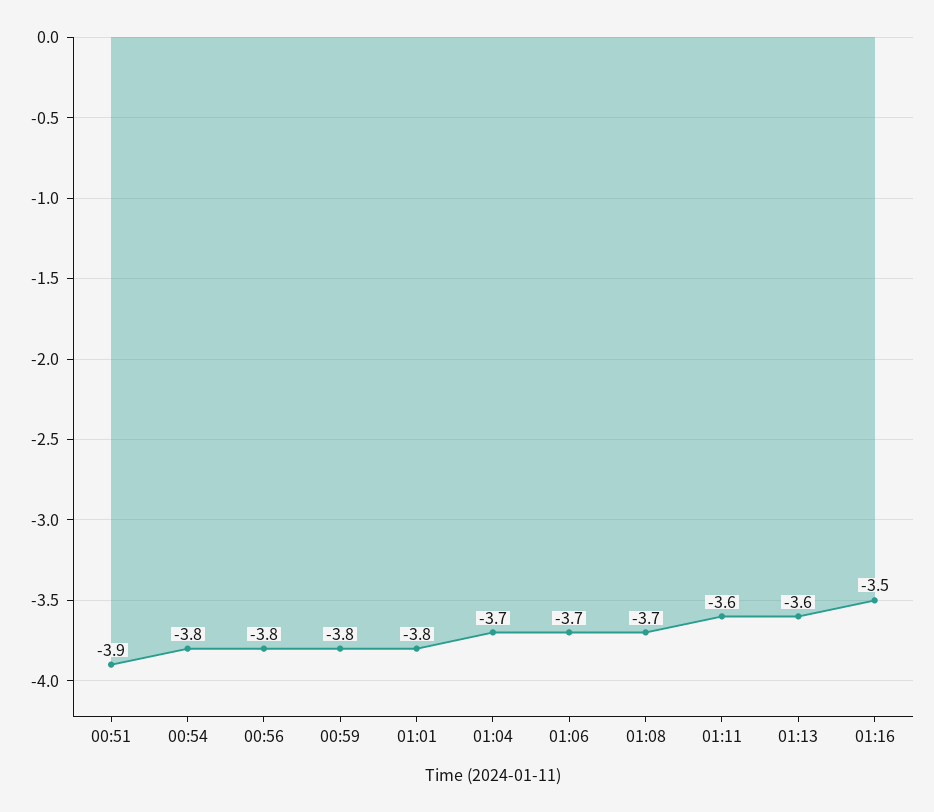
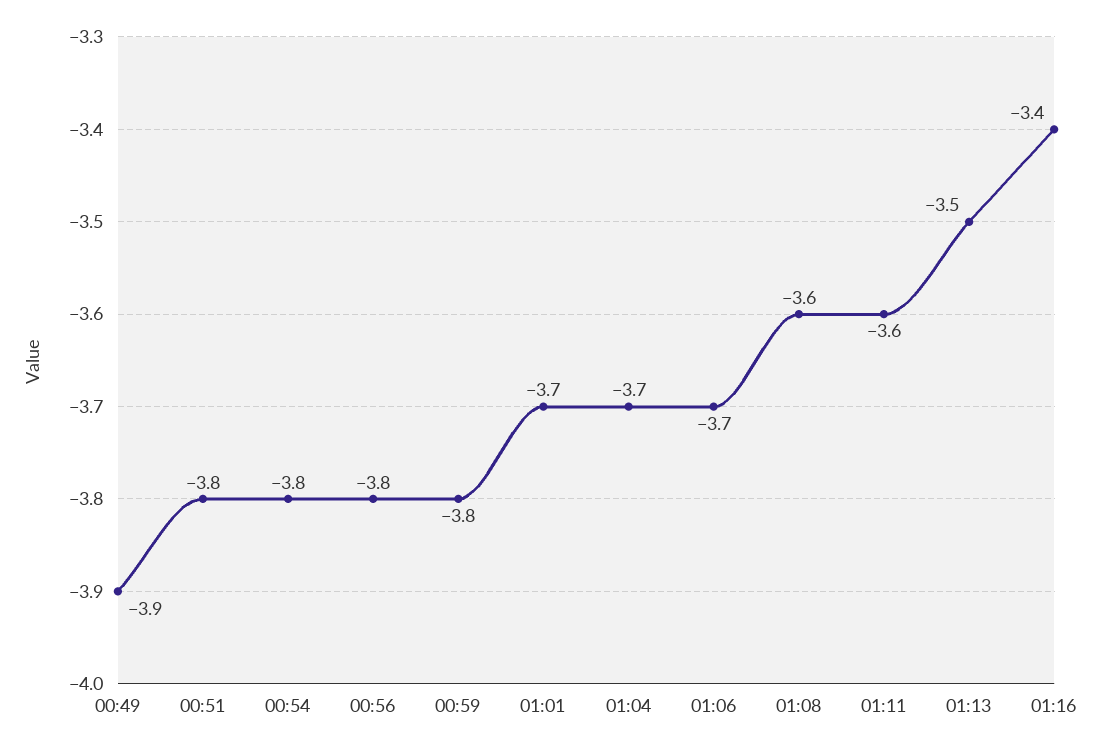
00:51: -3.9 -> -3.8
01:01: -3.8 -> -3.7
01:08: -3.7 -> -3.6
01:13: -3.6 -> -3.5
01:16: -3.5 -> -3.4
00:49: none -> -3.9

